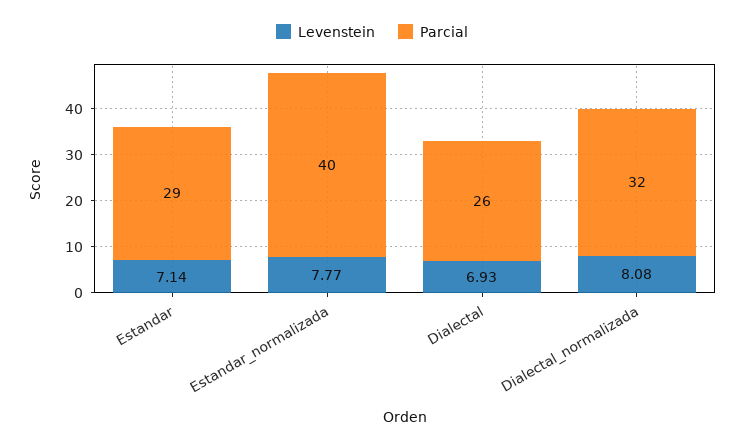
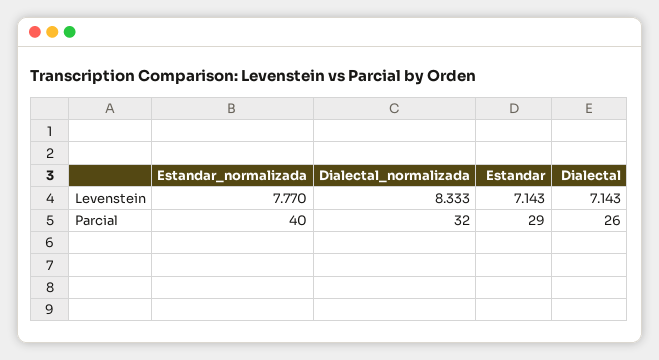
Levenstein, Dialectal: 6.93 -> 7.143
Levenstein, Dialectal_normalizada: 8.08 -> 8.333

